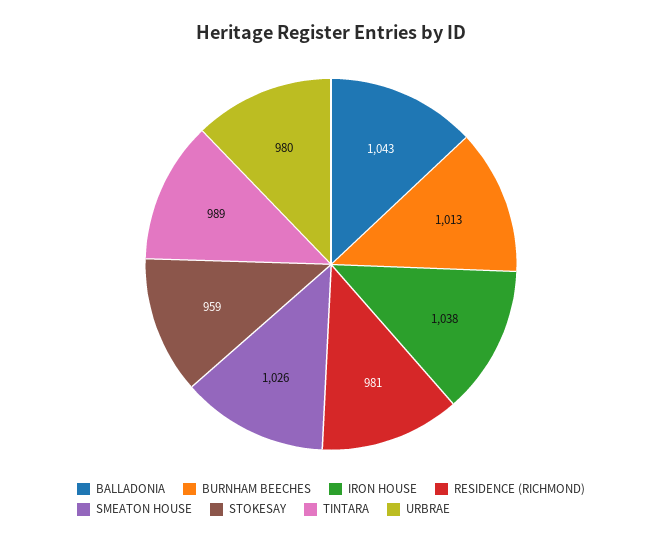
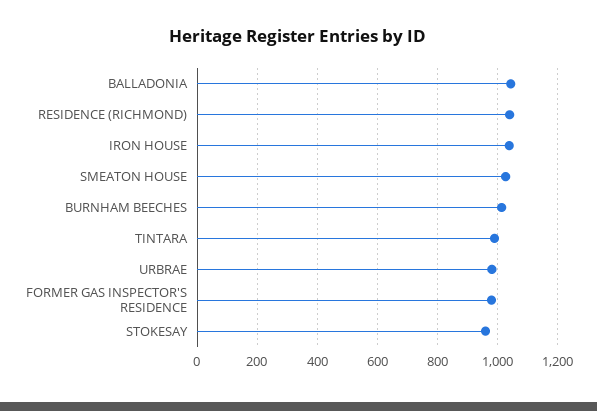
RESIDENCE (RICHMOND): 981 -> 1040
FORMER GAS INSPECTOR'S RESIDENCE: none -> 980

